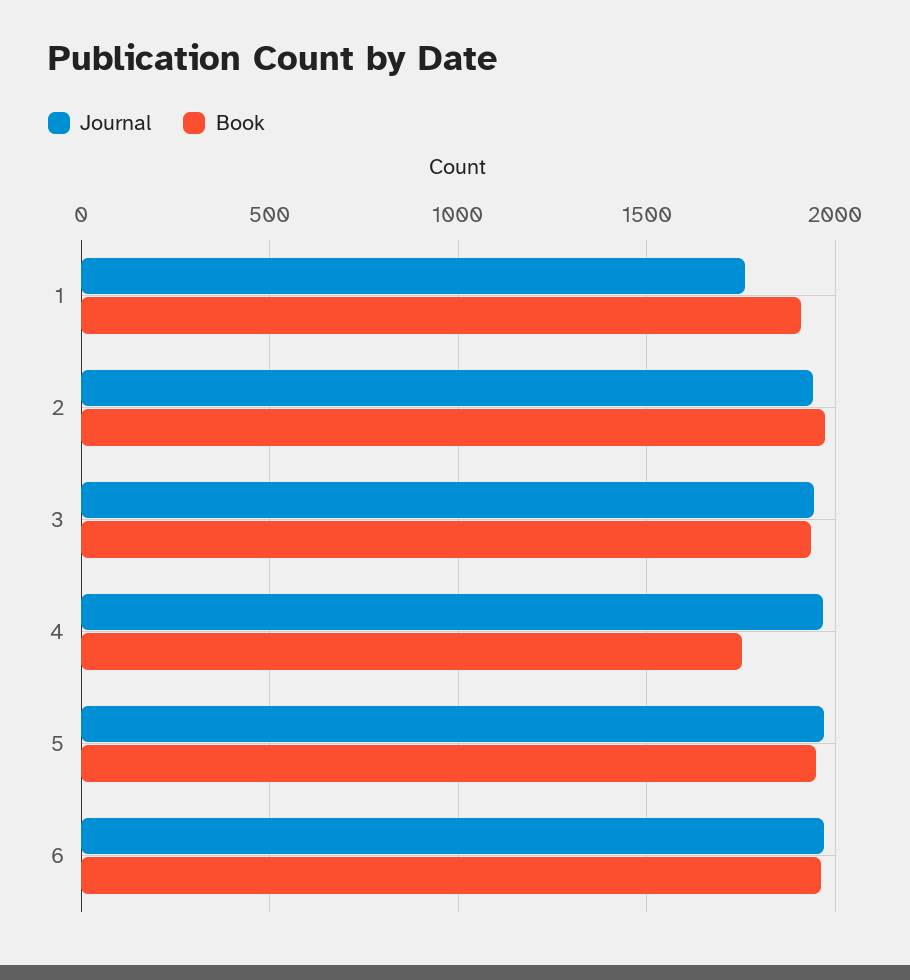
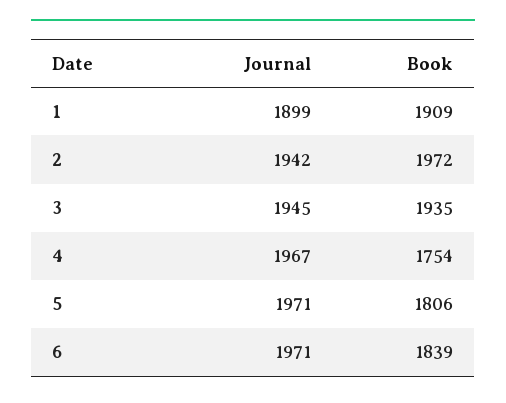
Journal, 1: 1750 -> 1899
Book, 5: 1950 -> 1806
Book, 6: 1950 -> 1839

